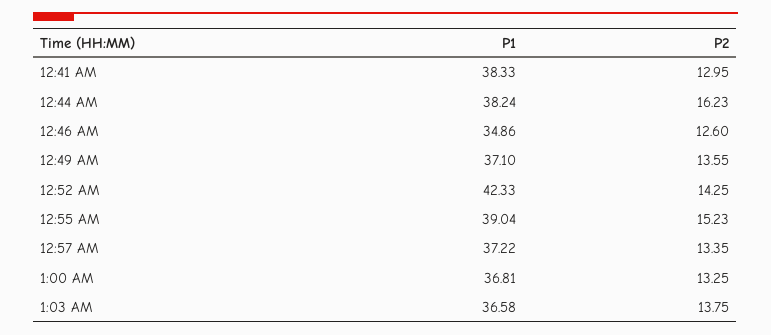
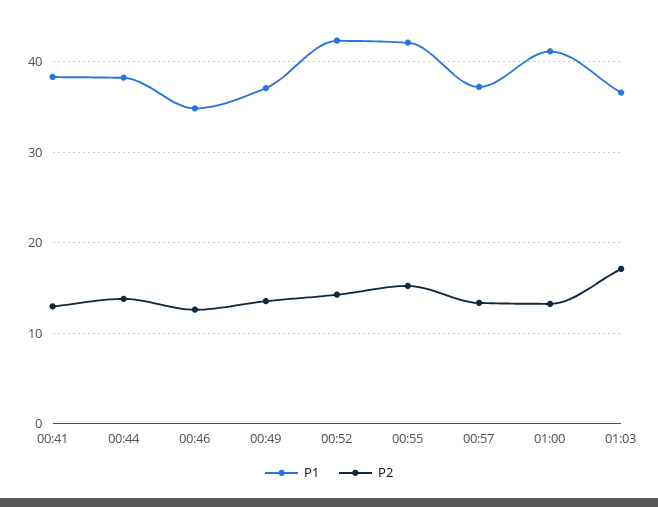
P2, 12:44 AM: 16.23 -> 14
P1, 12:55 AM: 39.04 -> 42
P1, 1:00 AM: 36.81 -> 41
P2, 1:03 AM: 13.75 -> 17

